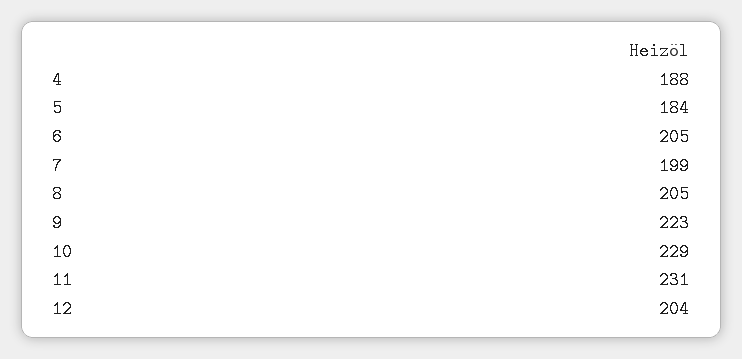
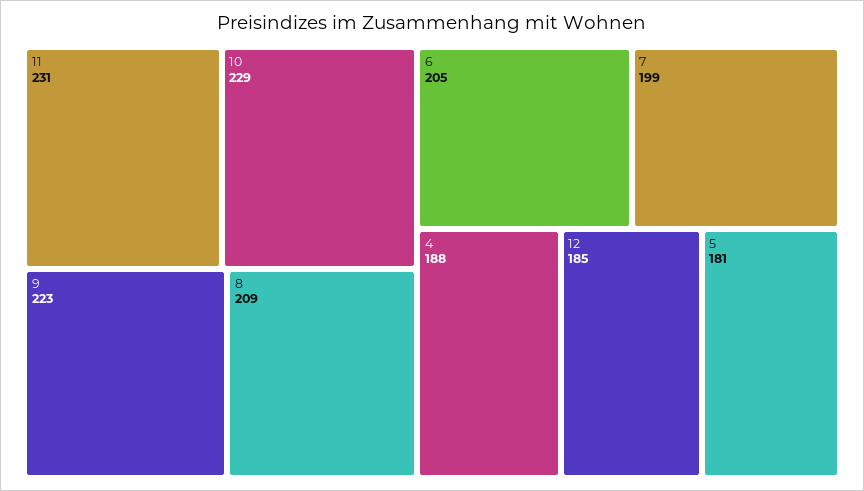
5: 184 -> 181
8: 205 -> 209
12: 204 -> 185

